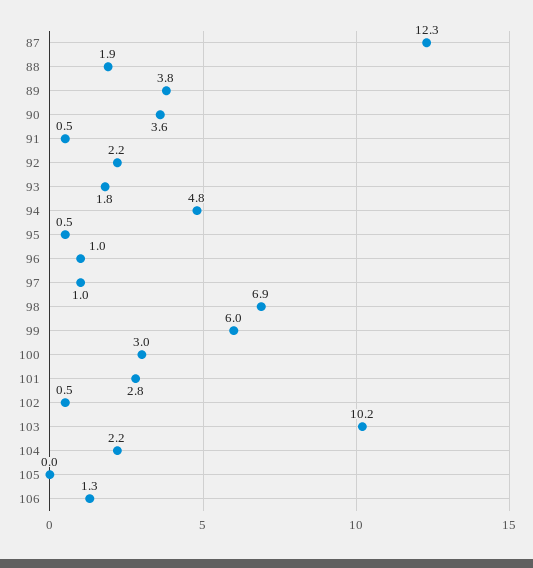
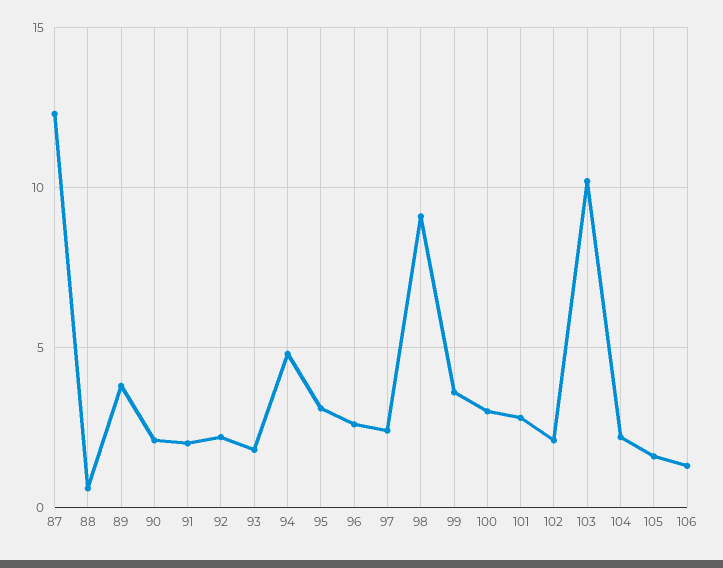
88: 1.9 -> 0.5
90: 3.6 -> 2
91: 0.5 -> 2
95: 0.5 -> 3
96: 1 -> 2.5
97: 1 -> 2.5
98: 6.9 -> 9
99: 6 -> 3.5
102: 0.5 -> 2
105: 0 -> 1.5

